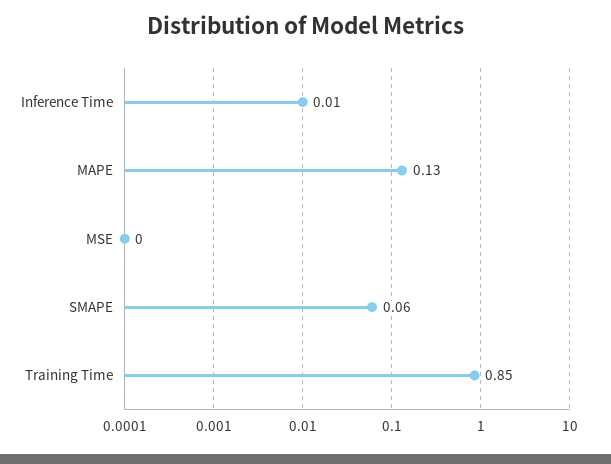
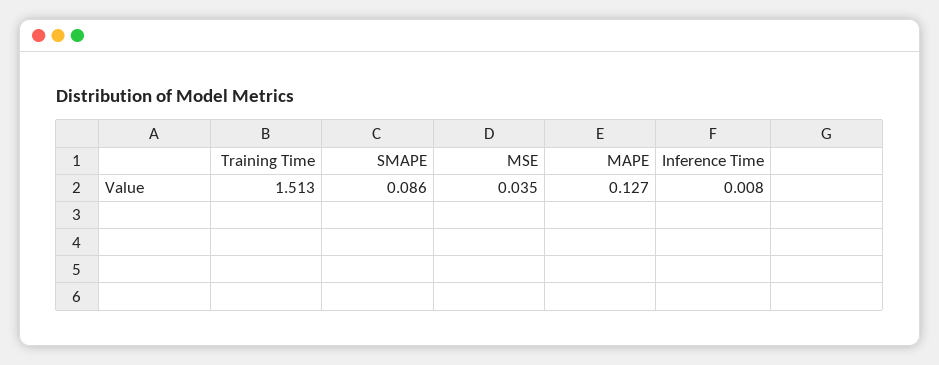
MSE: 0 -> 0.035
SMAPE: 0.06 -> 0.086
Training Time: 0.85 -> 1.513

